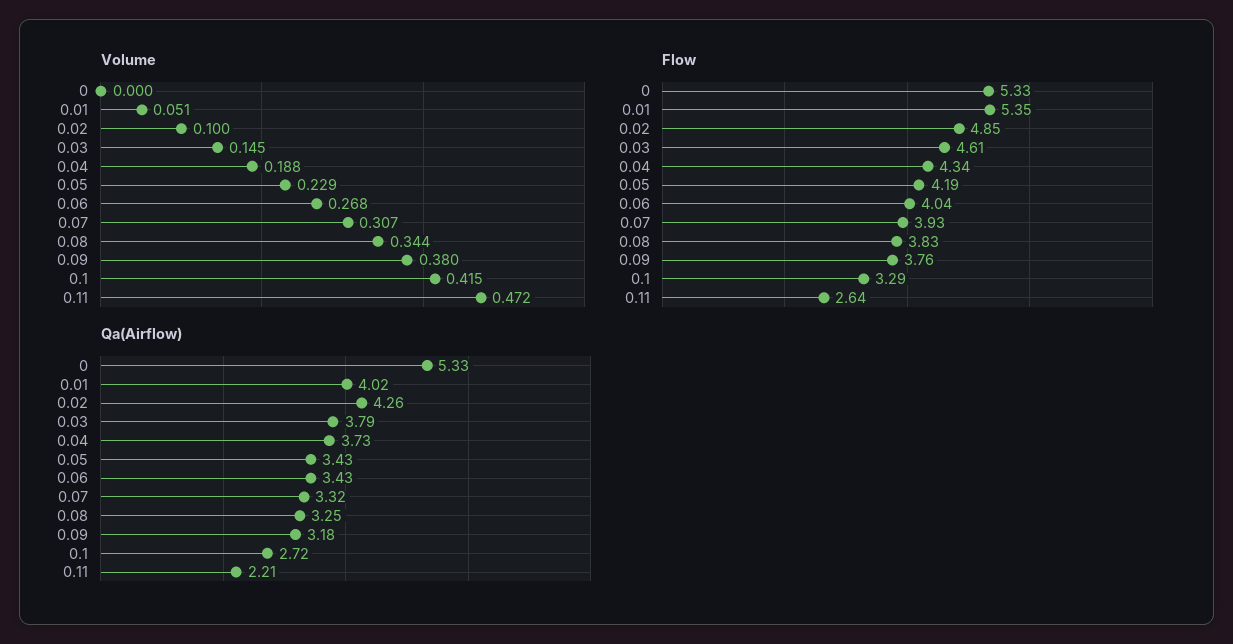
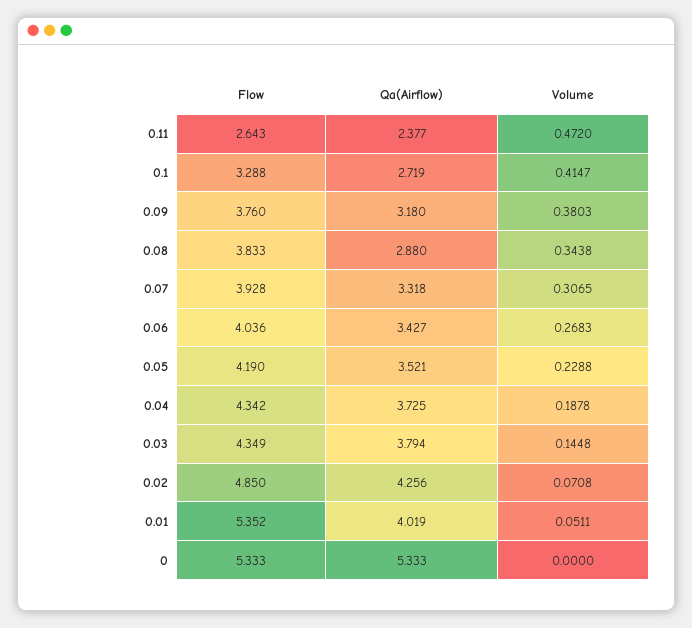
Volume, 0.02: 0.1 -> 0.0708
Flow, 0.03: 4.61 -> 4.349
Qa(Airflow), 0.05: 3.43 -> 3.521
Qa(Airflow), 0.08: 3.25 -> 2.88
Qa(Airflow), 0.11: 2.21 -> 2.377

